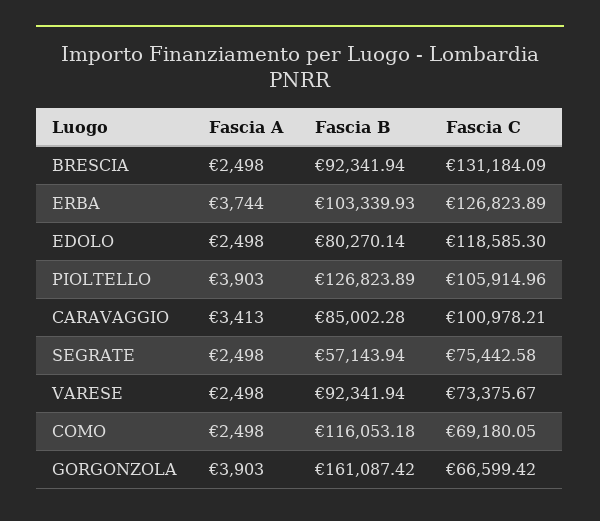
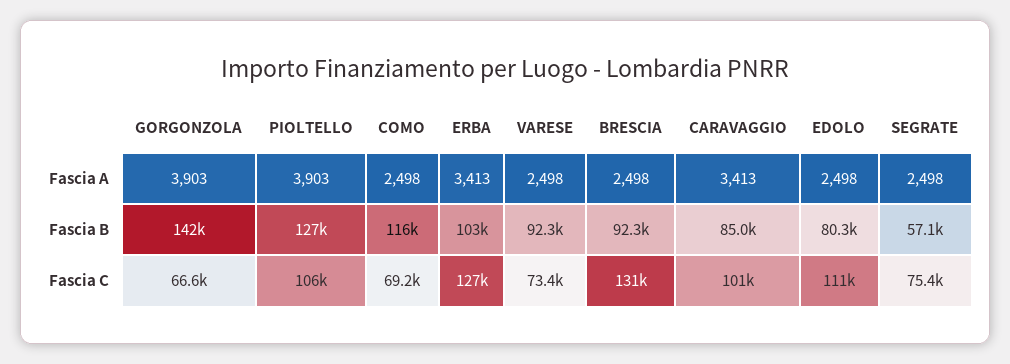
Fascia A, ERBA: 3744 -> 3413
Fascia C, EDOLO: 118585.3 -> 111000
Fascia B, GORGONZOLA: 161087.42 -> 142000

